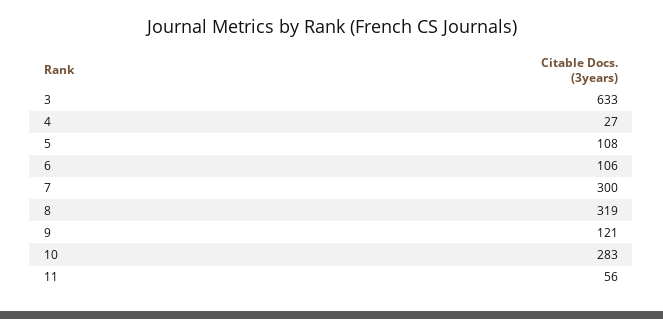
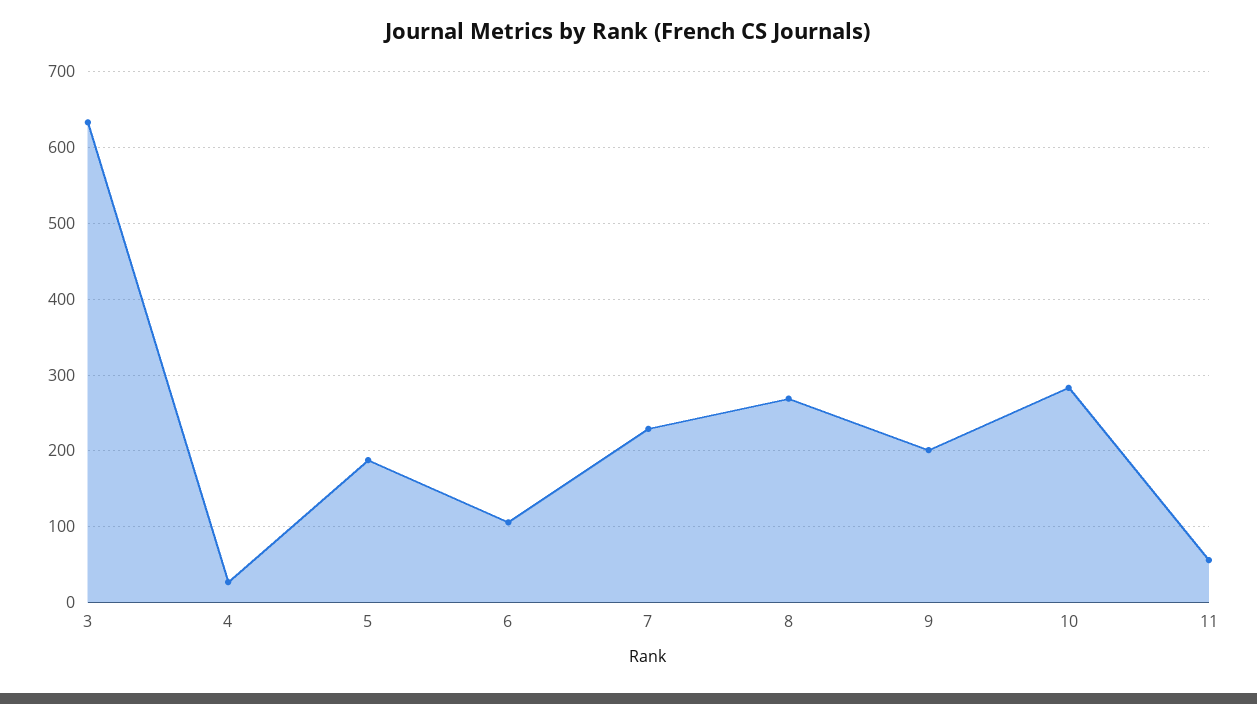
5: 108 -> 190
7: 300 -> 230
8: 319 -> 270
9: 121 -> 200

